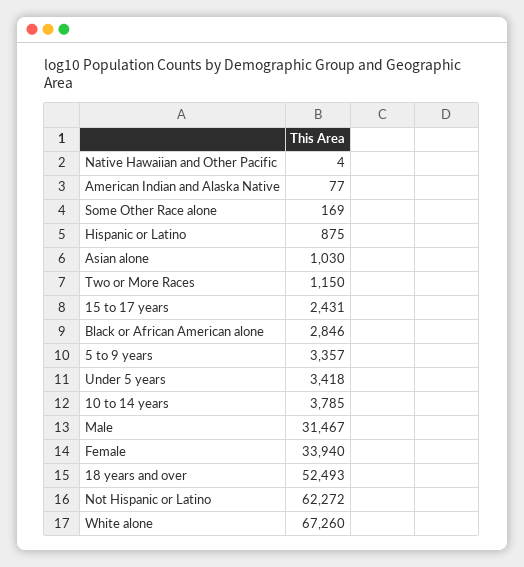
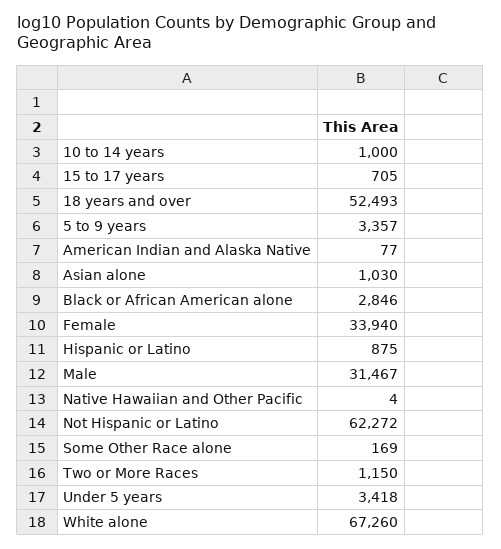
15 to 17 years: 2431 -> 705
10 to 14 years: 3785 -> 1000

